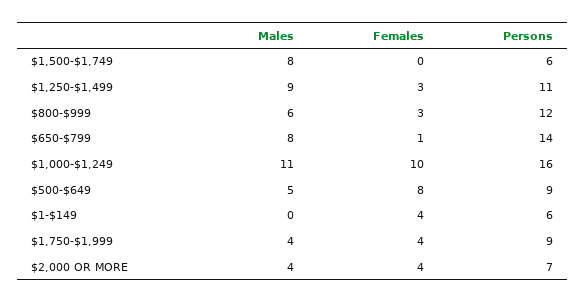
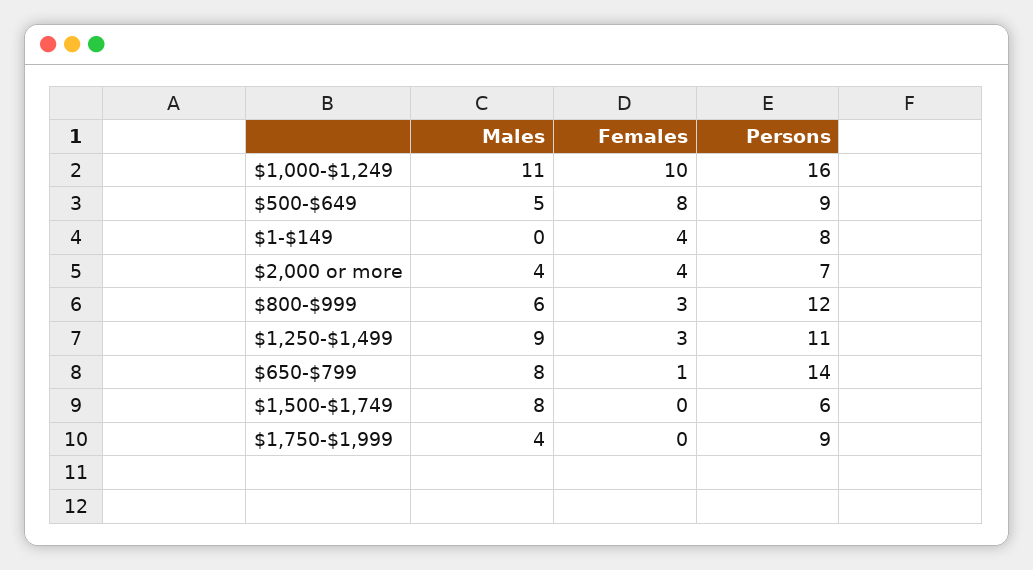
Persons, $1-$149: 6 -> 8
Females, $1,750-$1,999: 4 -> 0

